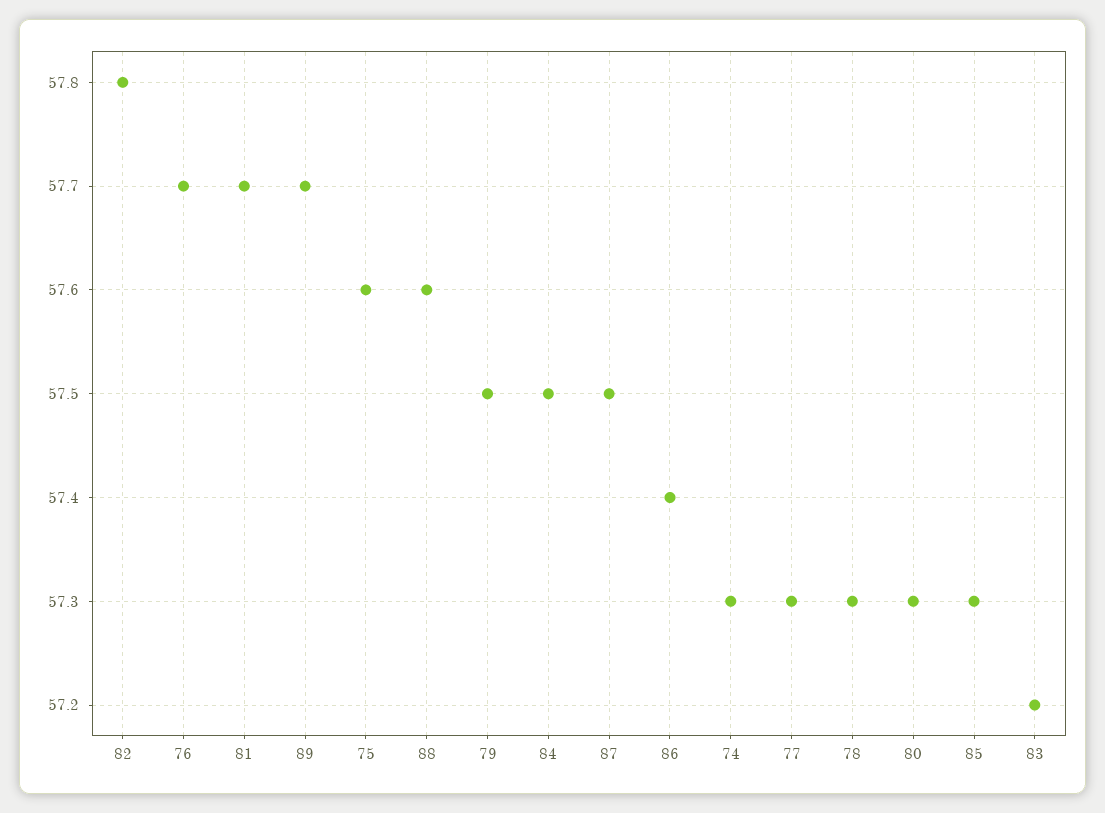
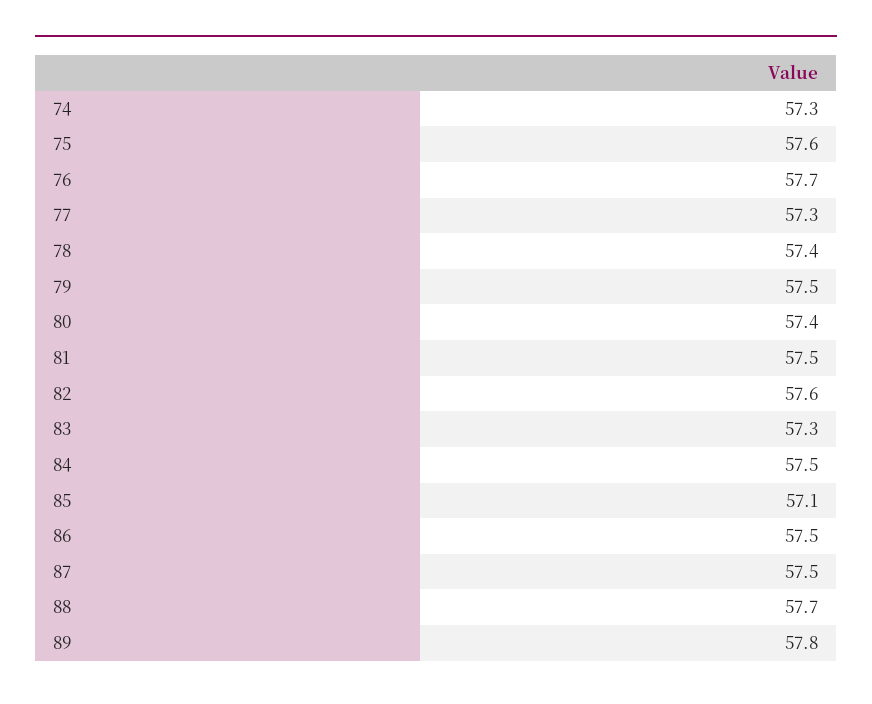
82: 57.8 -> 57.6
81: 57.7 -> 57.5
89: 57.7 -> 57.8
88: 57.6 -> 57.7
86: 57.4 -> 57.5
78: 57.3 -> 57.4
80: 57.3 -> 57.4
85: 57.3 -> 57.1
83: 57.2 -> 57.3

